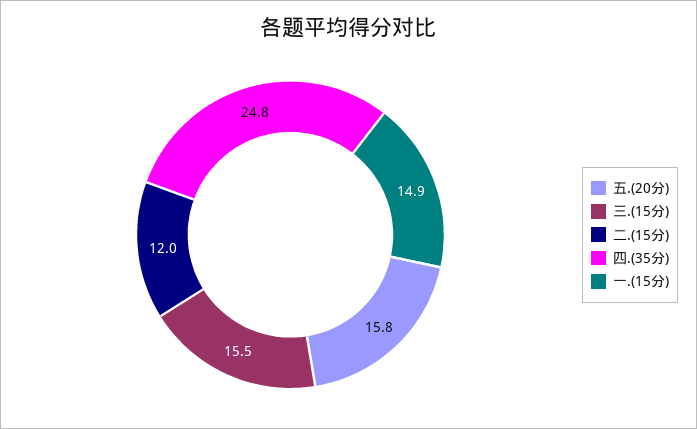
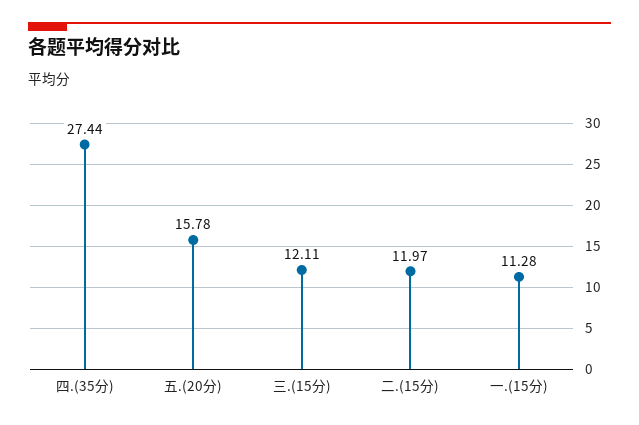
三.(15分): 15.5 -> 12.11
四.(35分): 24.8 -> 27.44
一.(15分): 14.9 -> 11.28

